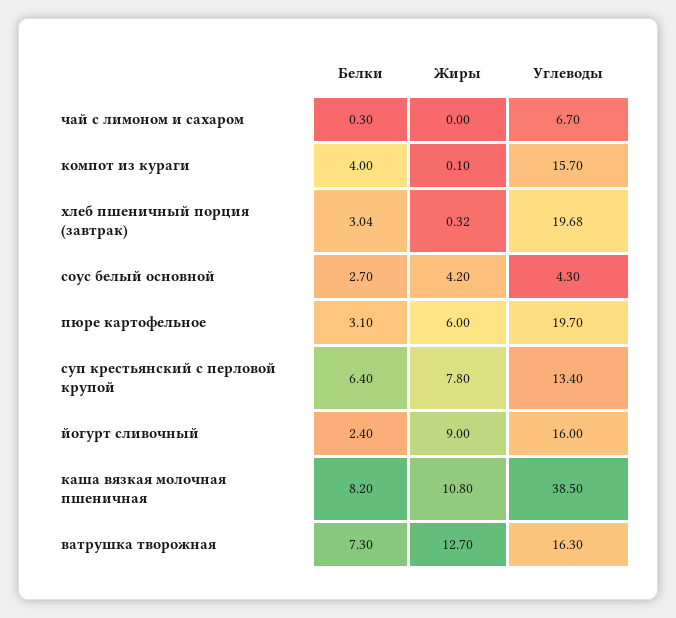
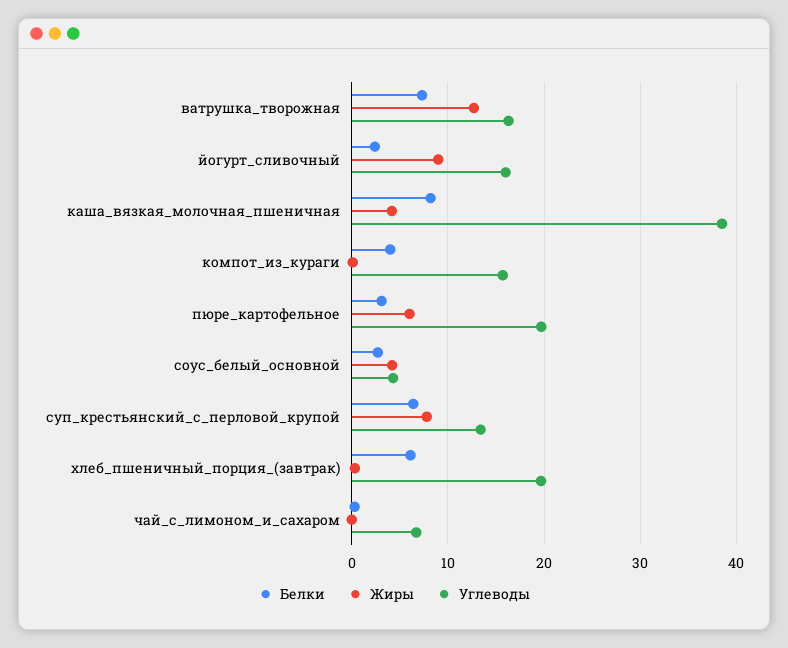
Белки, хлеб пшеничный порция (завтрак): 3.04 -> 6
Жиры, каша вязкая молочная пшеничная: 10.8 -> 4

